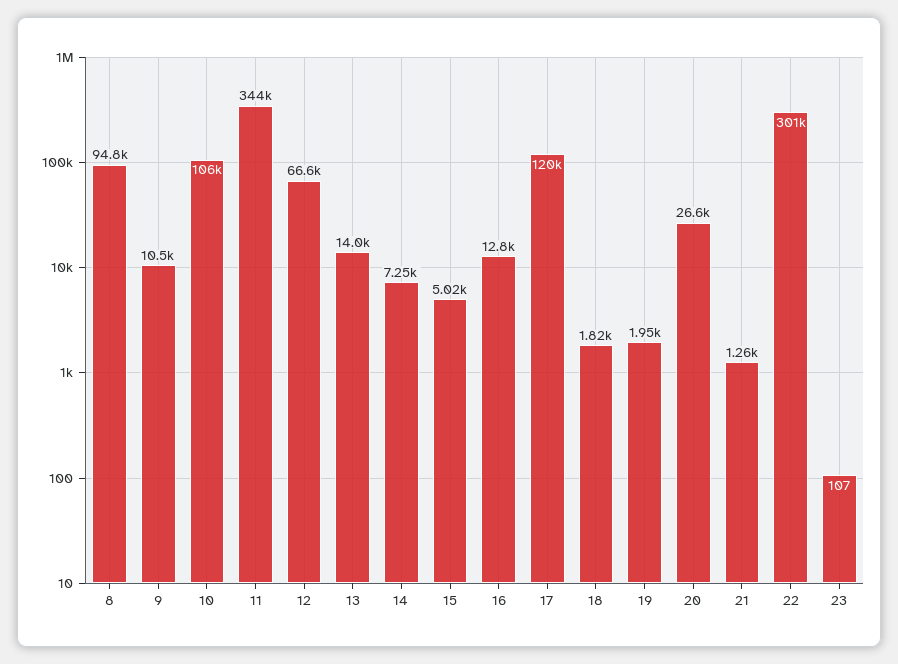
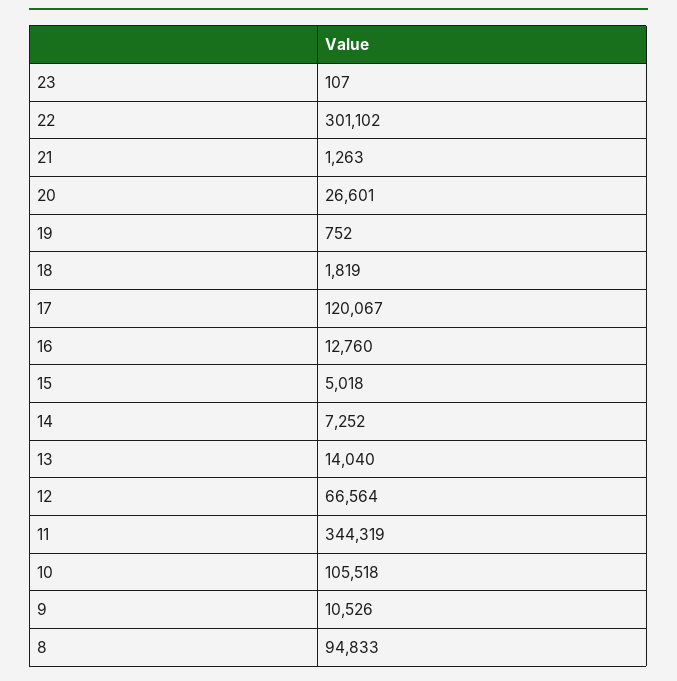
19: 1950 -> 752

